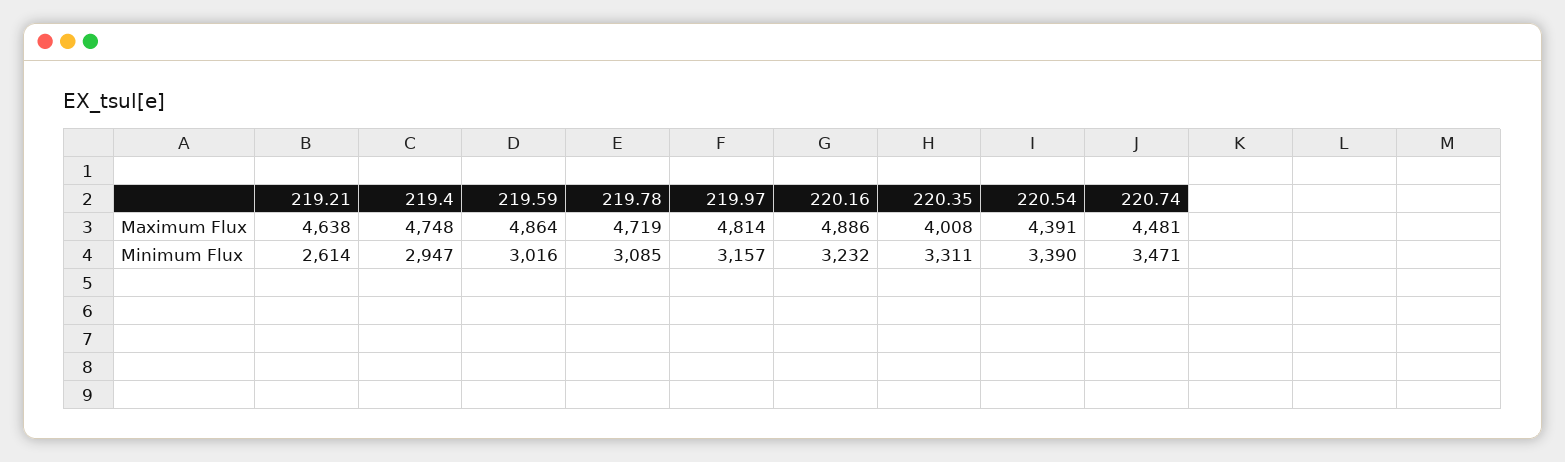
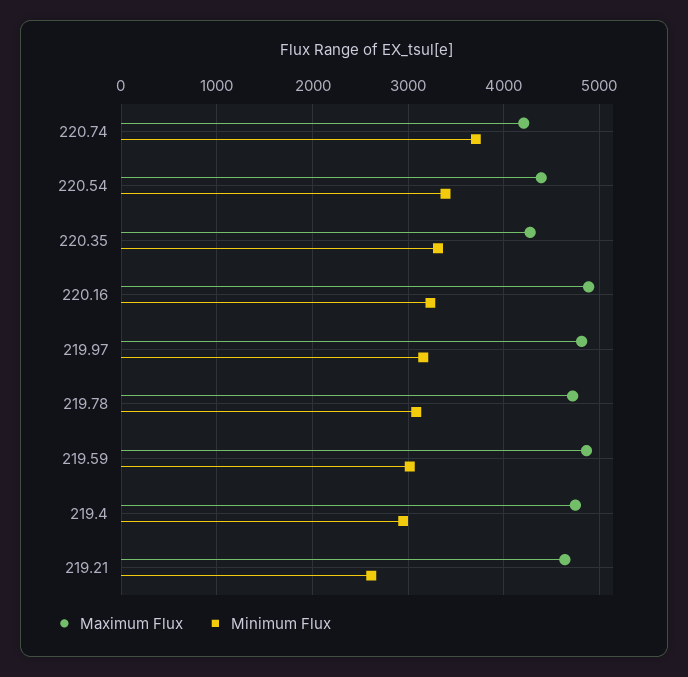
Maximum Flux, 220.35: 4008 -> 4300
Maximum Flux, 220.74: 4481 -> 4200
Minimum Flux, 220.74: 3471 -> 3700

